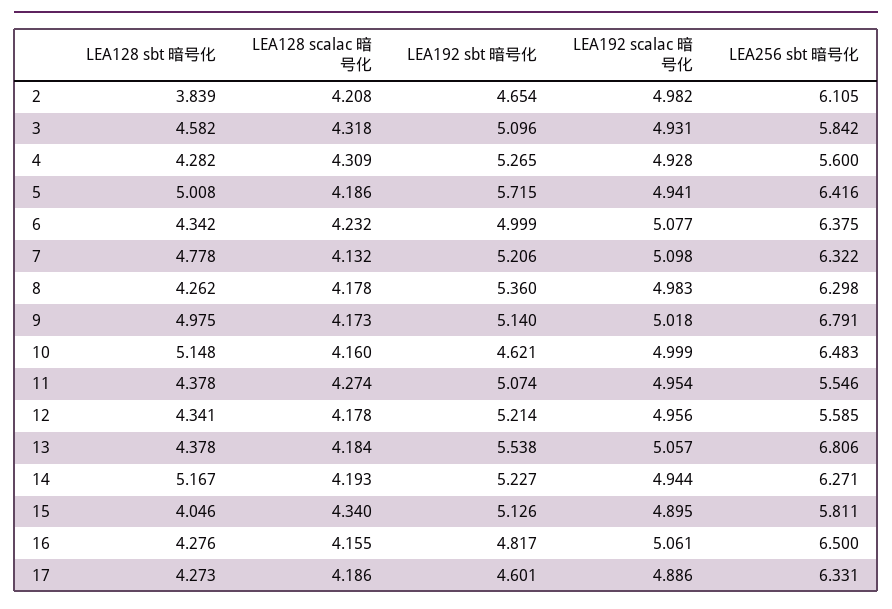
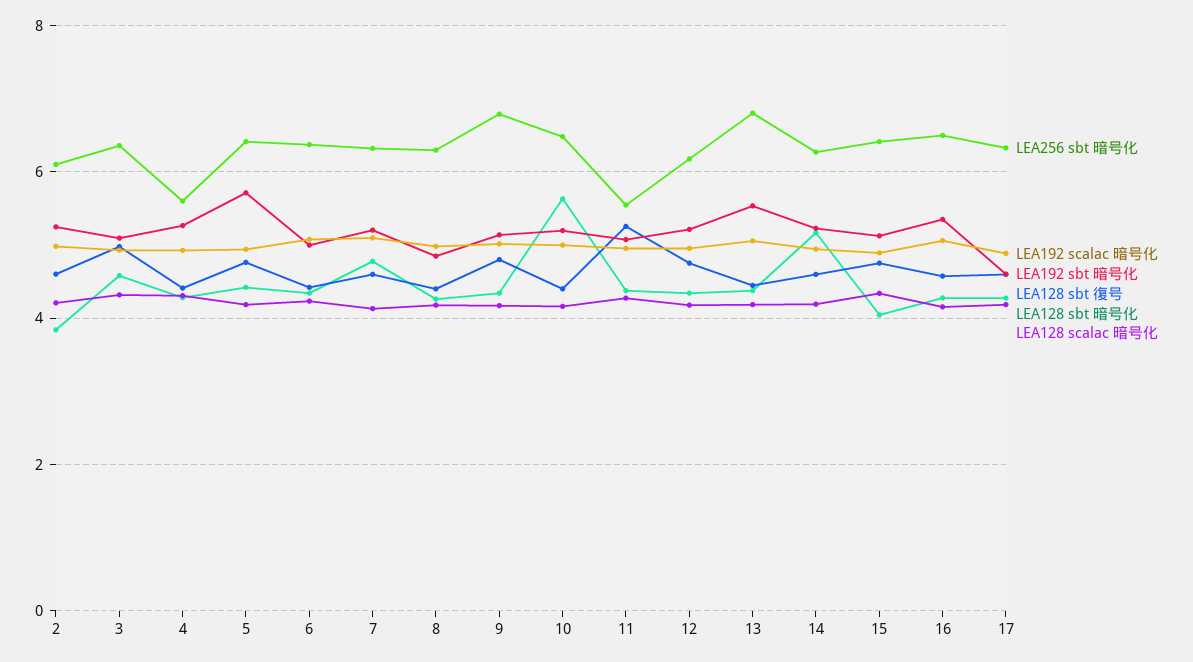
LEA192 sbt 暗号化, 2: 4.654 -> 5.2
LEA256 sbt 暗号化, 3: 5.842 -> 6.4
LEA128 sbt 暗号化, 5: 5.008 -> 4.4
LEA192 sbt 暗号化, 8: 5.36 -> 4.8
LEA128 sbt 暗号化, 9: 4.975 -> 4.4
LEA128 sbt 暗号化, 10: 5.148 -> 5.6
LEA192 sbt 暗号化, 10: 4.621 -> 5.2
LEA256 sbt 暗号化, 12: 5.585 -> 6.2
LEA256 sbt 暗号化, 15: 5.811 -> 6.4
LEA192 sbt 暗号化, 16: 4.817 -> 5.4
LEA128 sbt 復号, 2: none -> 4.6
LEA128 sbt 復号, 3: none -> 5
LEA128 sbt 復号, 4: none -> 4.4
LEA128 sbt 復号, 5: none -> 4.8
LEA128 sbt 復号, 6: none -> 4.4
LEA128 sbt 復号, 7: none -> 4.6
LEA128 sbt 復号, 8: none -> 4.4
LEA128 sbt 復号, 9: none -> 4.8
LEA128 sbt 復号, 10: none -> 4.4
LEA128 sbt 復号, 11: none -> 5.2
LEA128 sbt 復号, 12: none -> 4.8
LEA128 sbt 復号, 13: none -> 4.4
LEA128 sbt 復号, 14: none -> 4.6
LEA128 sbt 復号, 15: none -> 4.8
LEA128 sbt 復号, 16: none -> 4.6
LEA128 sbt 復号, 17: none -> 4.6

